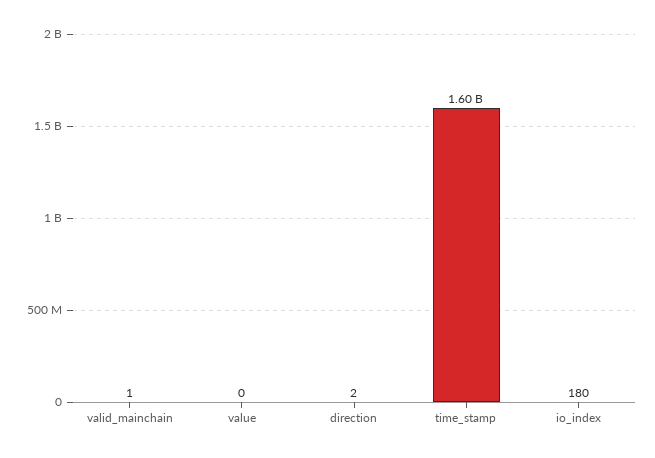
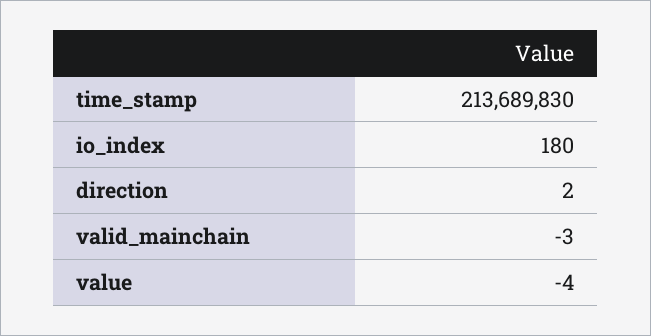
valid_mainchain: 1 -> -3
value: 0 -> -4
time_stamp: 1600000000 -> 213689830

